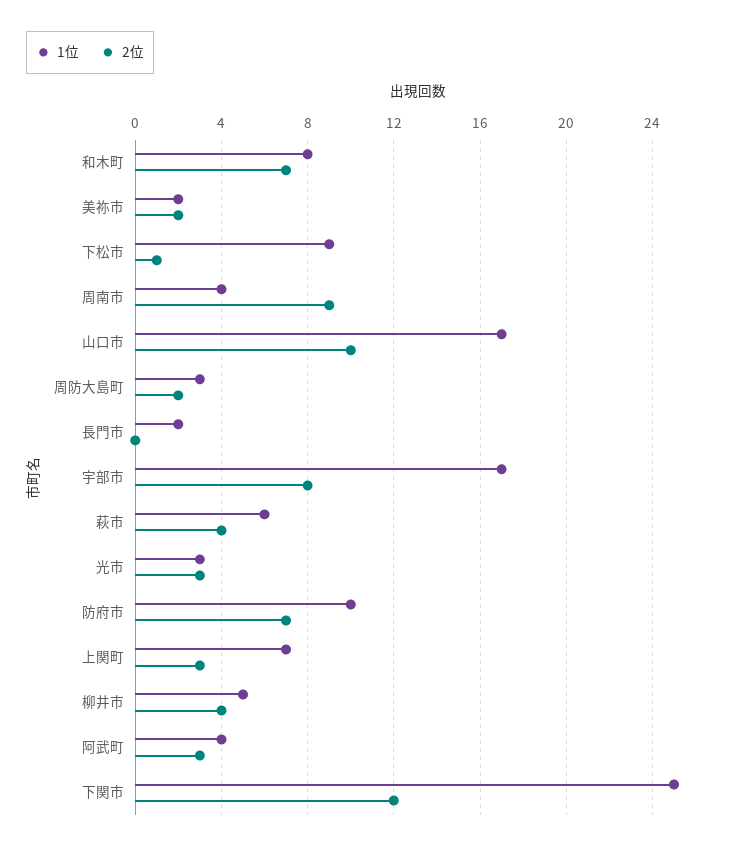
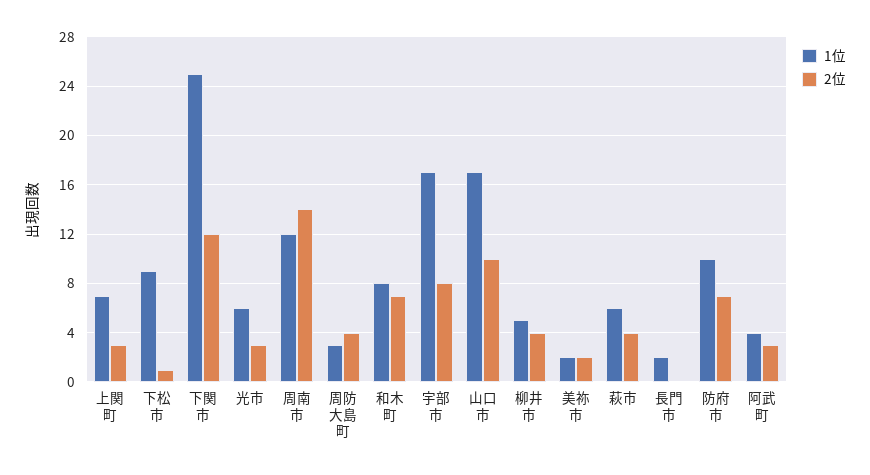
1位, 周南市: 4 -> 12
2位, 周南市: 9 -> 14
2位, 周防大島町: 2 -> 4
1位, 光市: 3 -> 6

